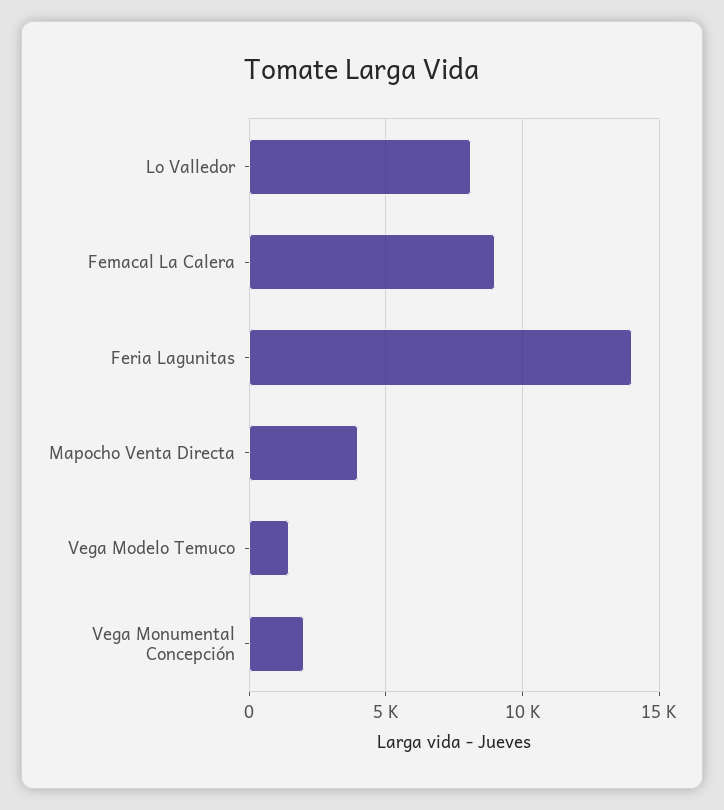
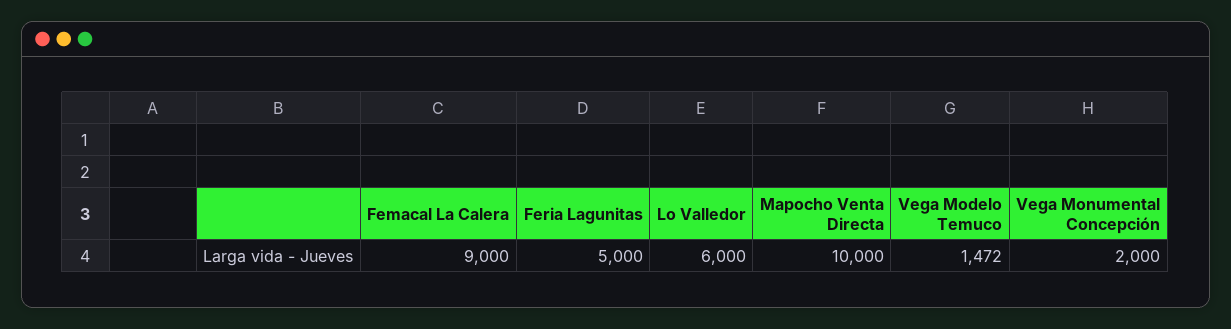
Lo Valledor: 8000 -> 6000
Feria Lagunitas: 14000 -> 5000
Mapocho Venta Directa: 4000 -> 10000

